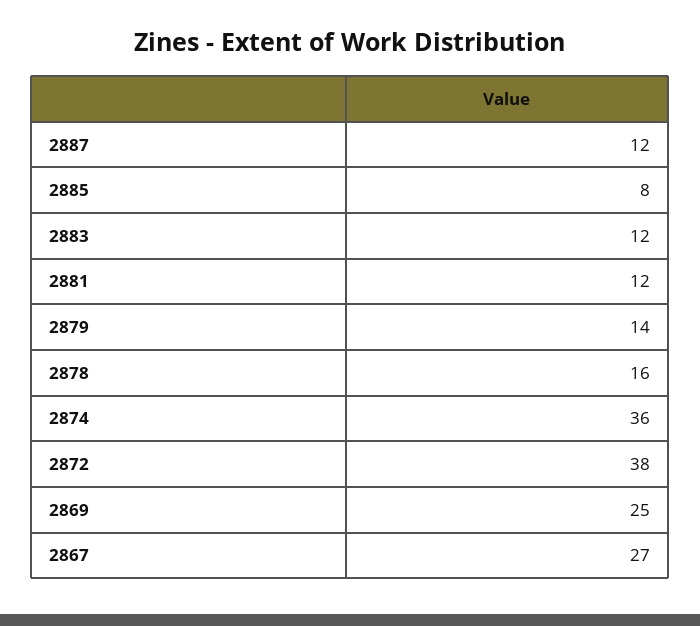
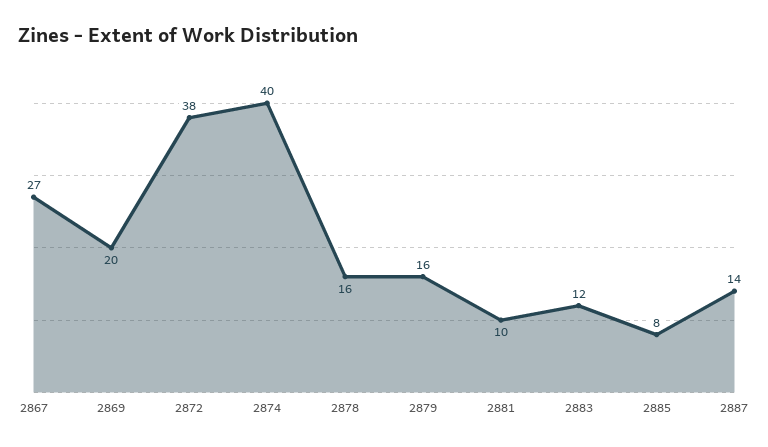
2887: 12 -> 14
2881: 12 -> 10
2879: 14 -> 16
2874: 36 -> 40
2869: 25 -> 20

